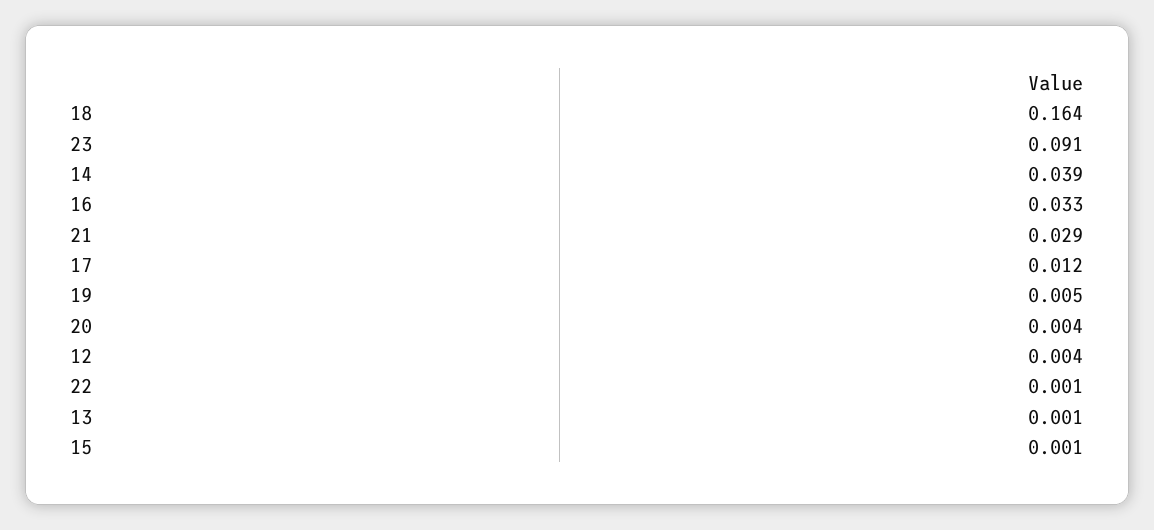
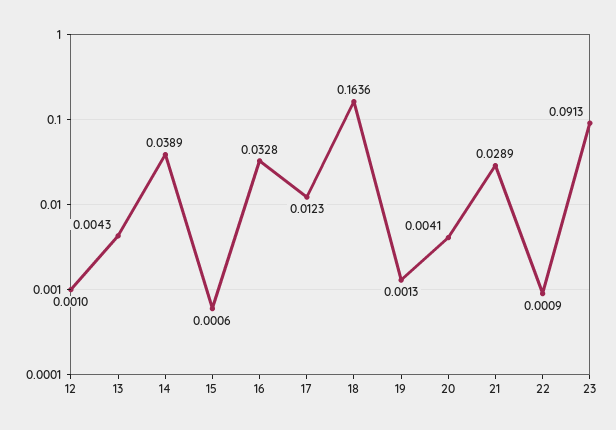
19: 0.005 -> 0.0013
12: 0.004 -> 0.001
13: 0.001 -> 0.0043

